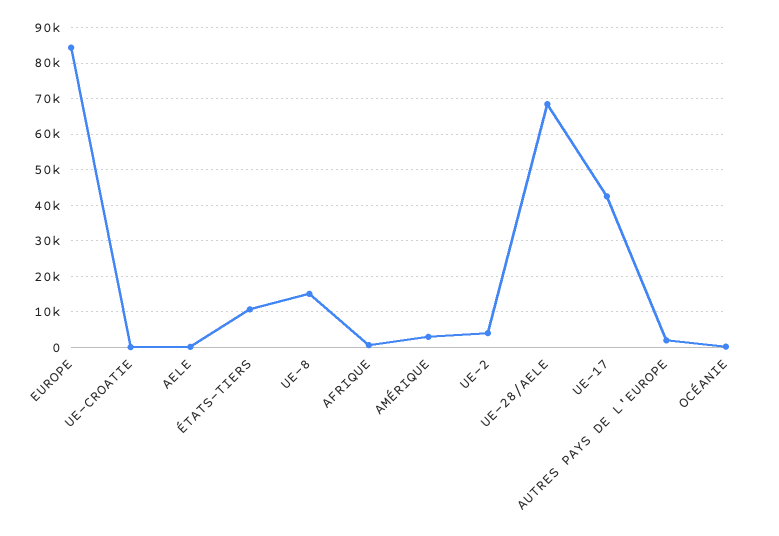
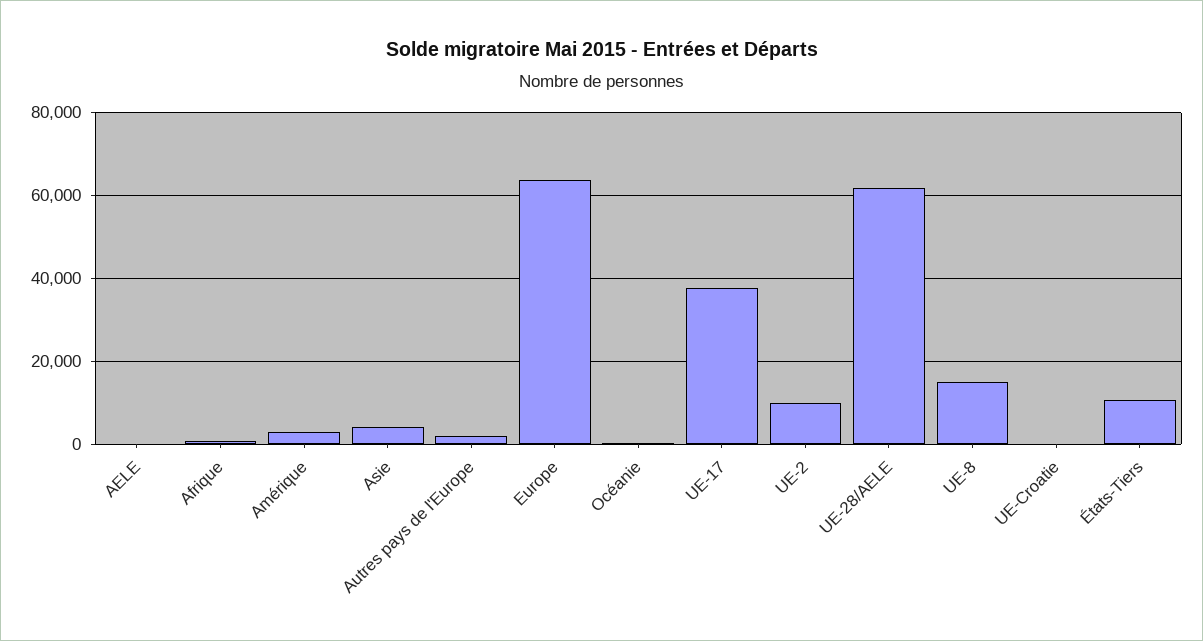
EUROPE: 84000 -> 64000
UE-2: 4000 -> 10000
UE-28/AELE: 68000 -> 62000
UE-17: 42000 -> 38000
Asie: none -> 4000

